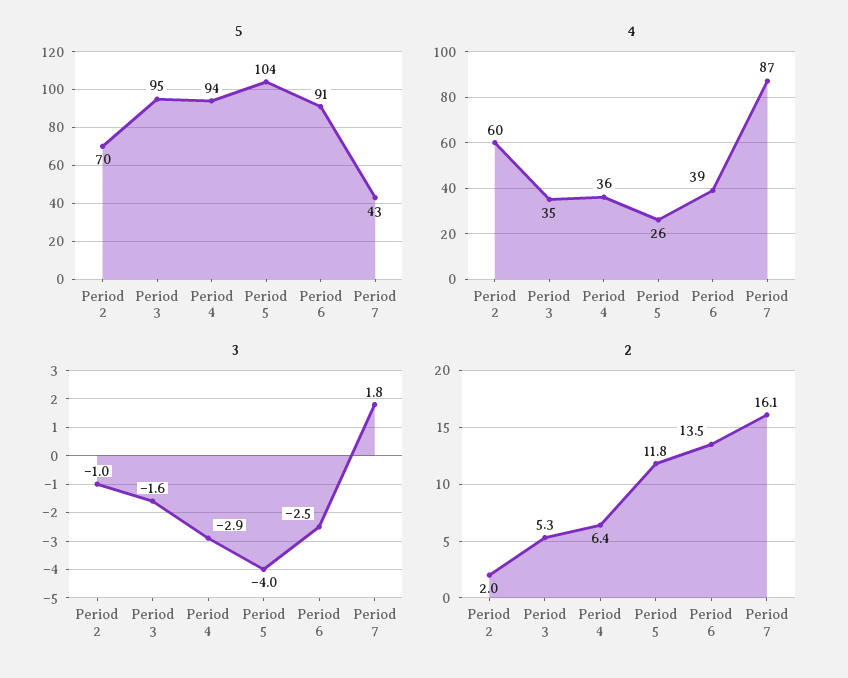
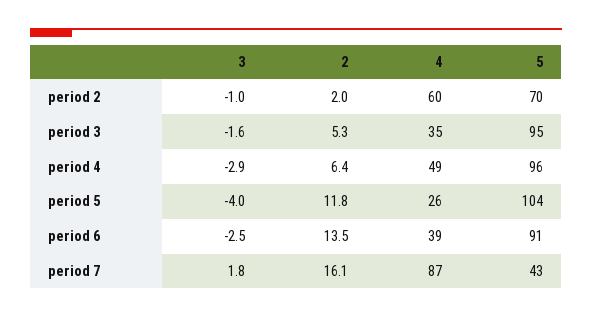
5, Period 4: 94 -> 96
4, Period 4: 36 -> 49

